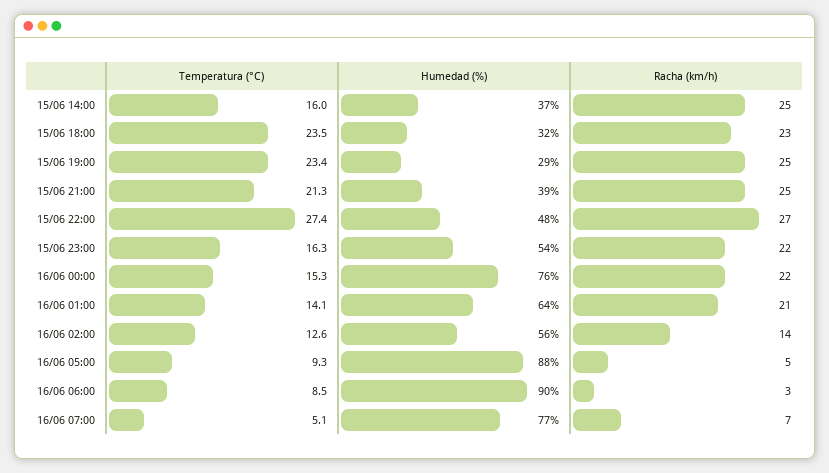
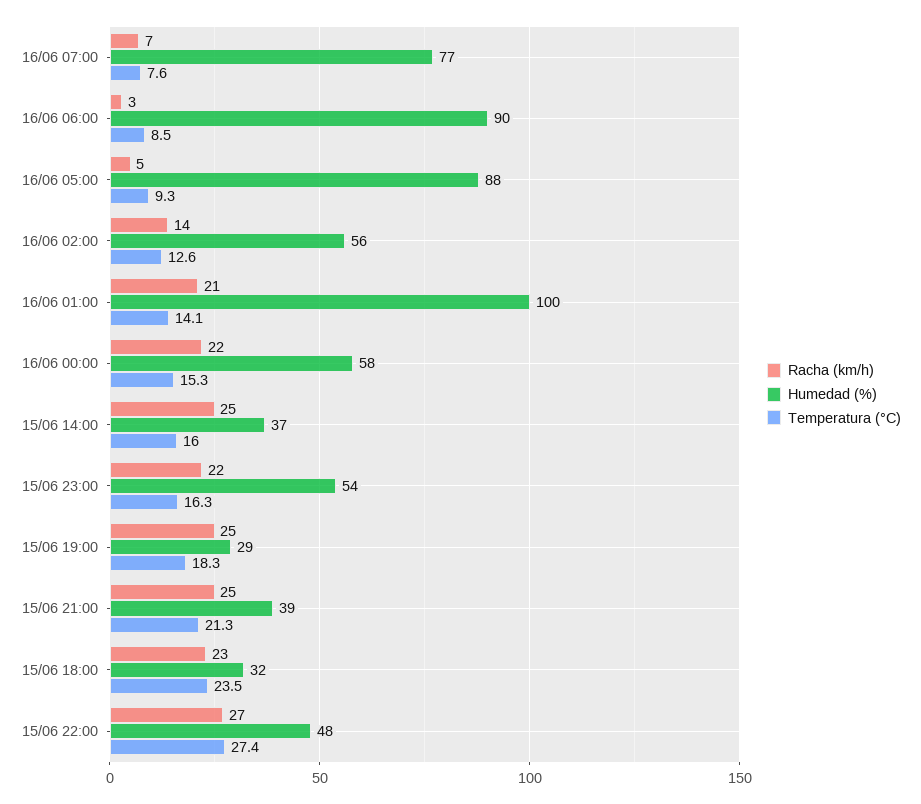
Temperatura (°C), 15/06 19:00: 23.4 -> 18.3
Humedad (%), 16/06 00:00: 76 -> 58
Humedad (%), 16/06 01:00: 64 -> 100
Temperatura (°C), 16/06 07:00: 5.1 -> 7.6

